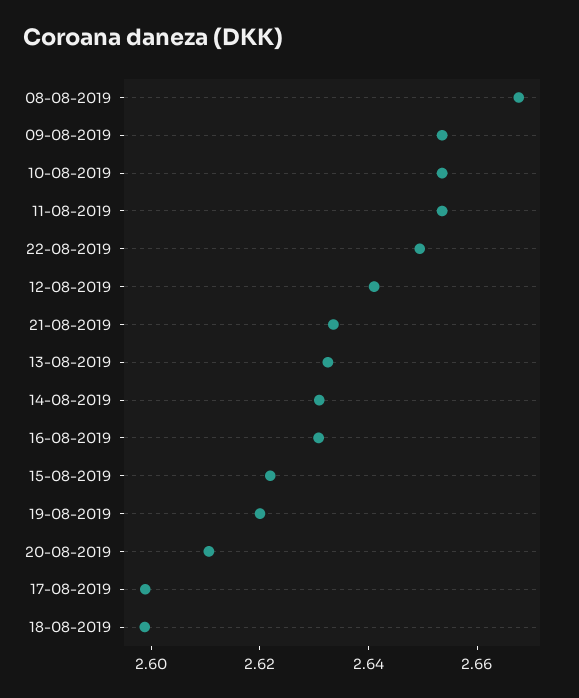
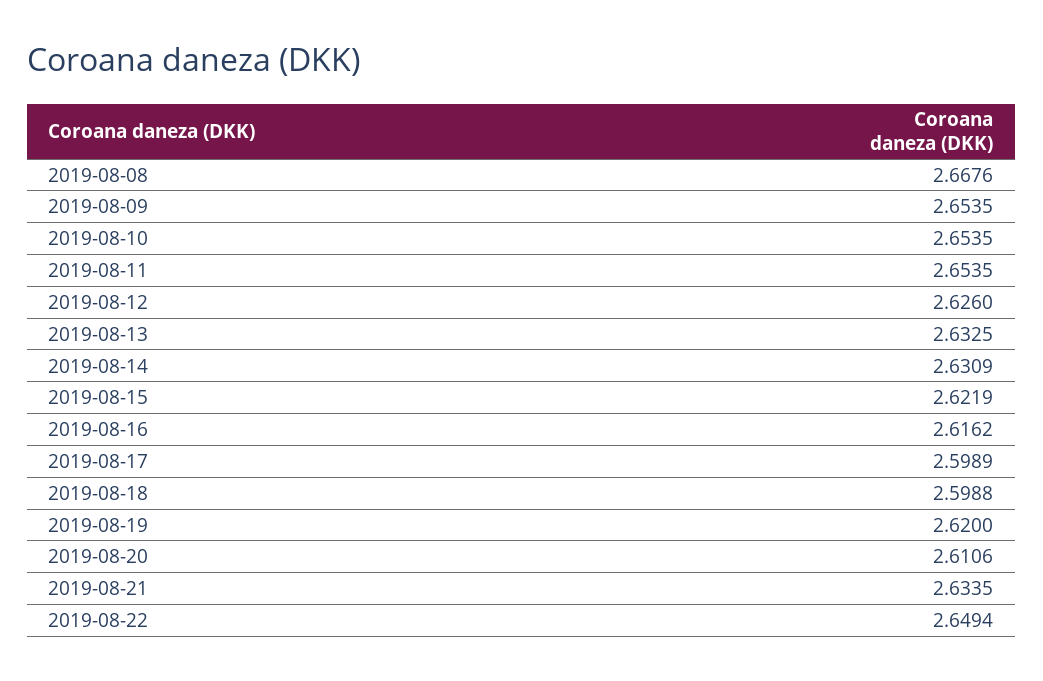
12-08-2019: 2.64 -> 2.626
16-08-2019: 2.63 -> 2.6162

